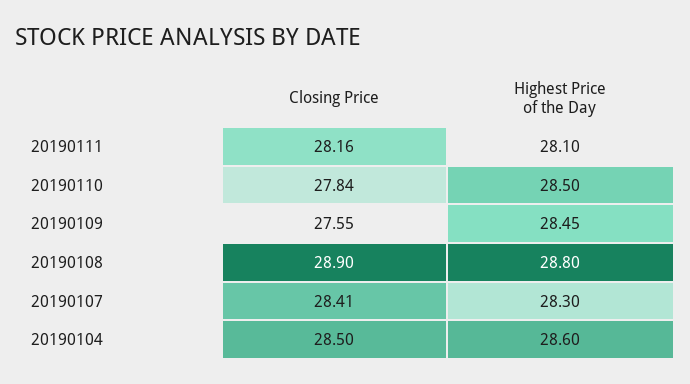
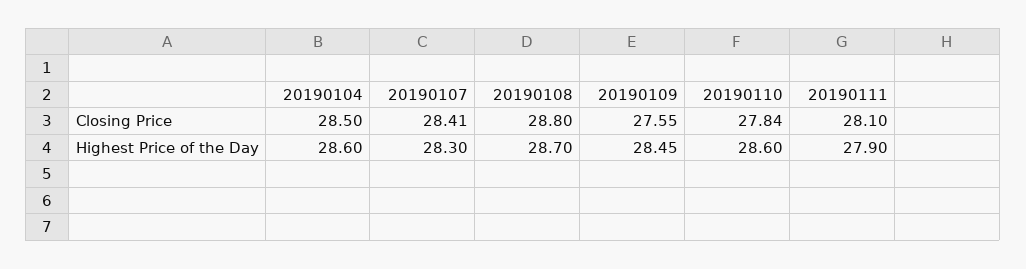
Closing Price, 20190111: 28.16 -> 28.1
Highest Price of the Day, 20190111: 28.1 -> 27.9
Highest Price of the Day, 20190110: 28.5 -> 28.6
Closing Price, 20190108: 28.9 -> 28.8
Highest Price of the Day, 20190108: 28.8 -> 28.7

